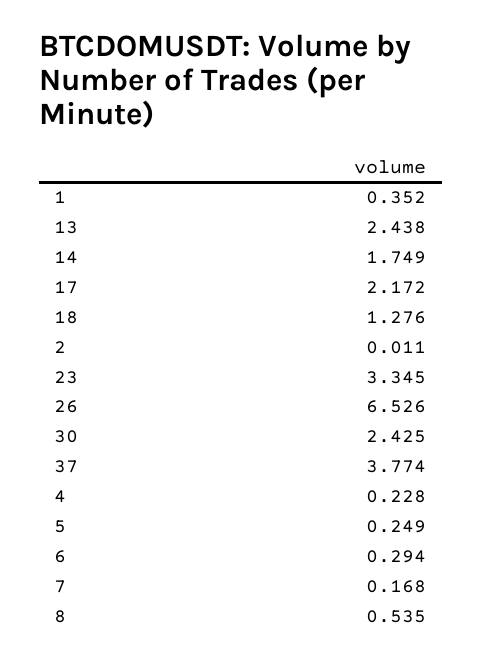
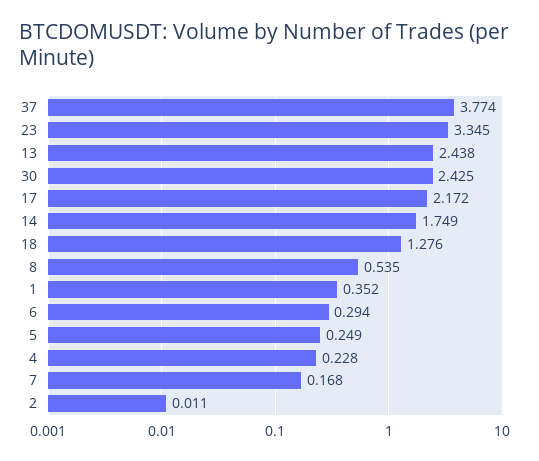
26: 6.526 -> none

